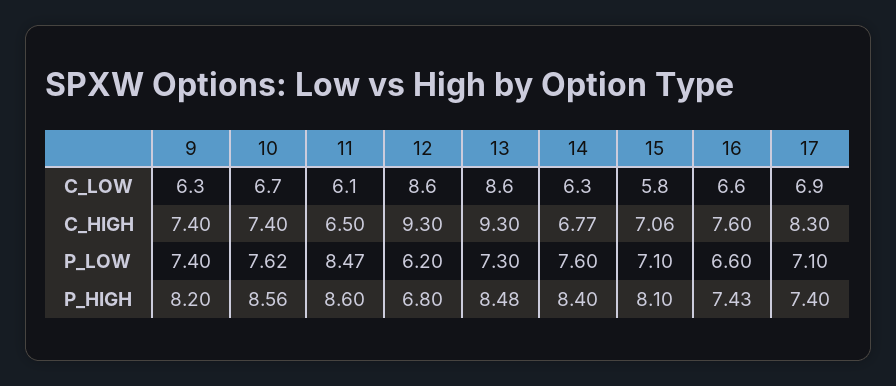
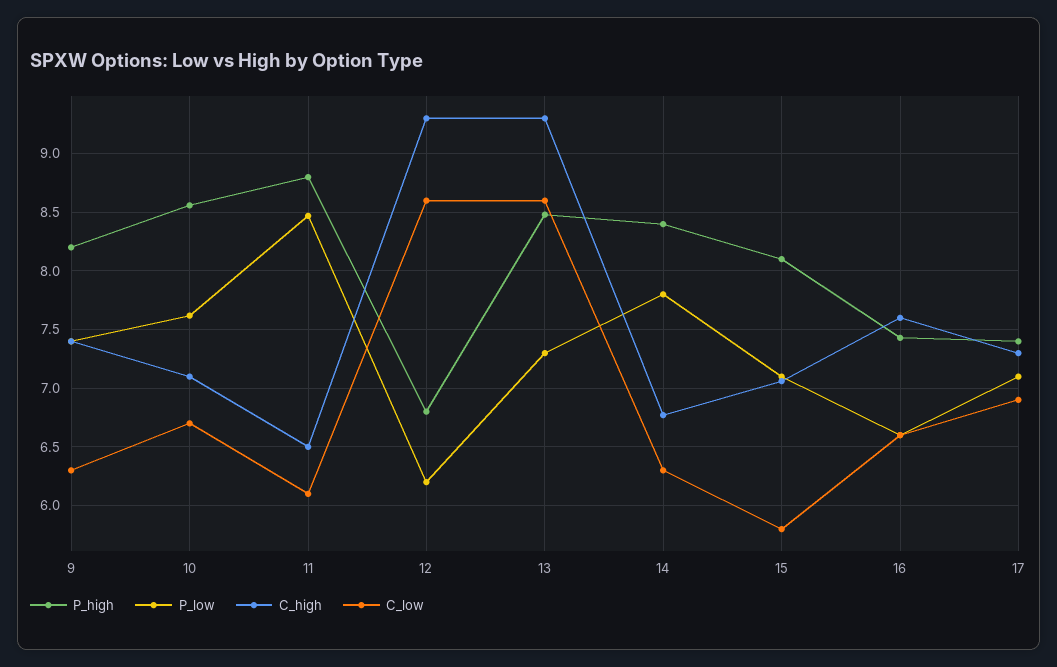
C_HIGH, 10: 7.4 -> 7.1
C_HIGH, 17: 8.3 -> 7.3
P_LOW, 14: 7.6 -> 7.8
P_HIGH, 11: 8.6 -> 8.8

